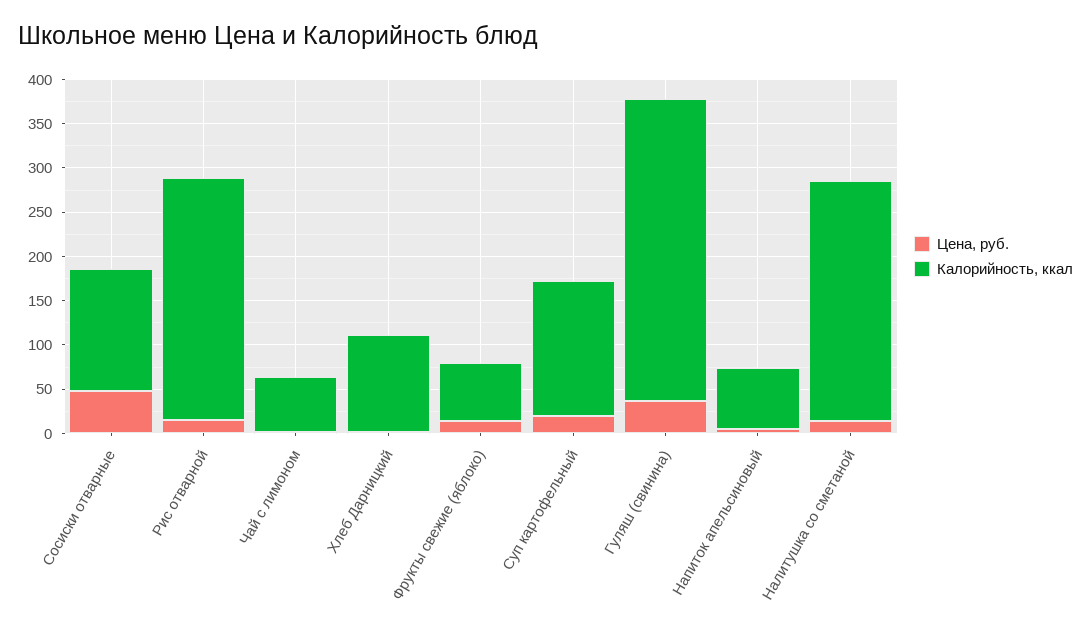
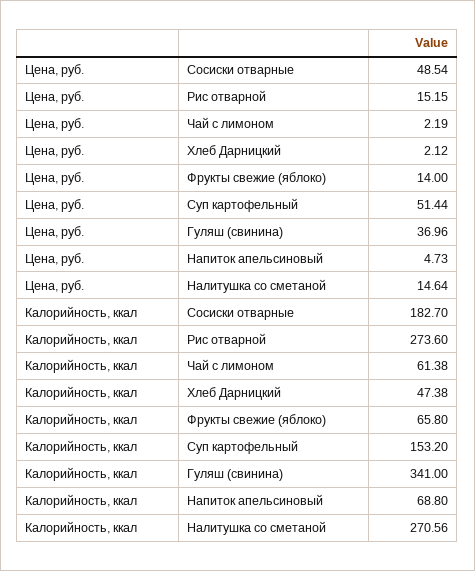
Калорийность, ккал, Сосиски отварные: 140 -> 182.7
Калорийность, ккал, Хлеб Дарницкий: 110 -> 47.38
Цена, руб., Суп картофельный: 20 -> 51.44

